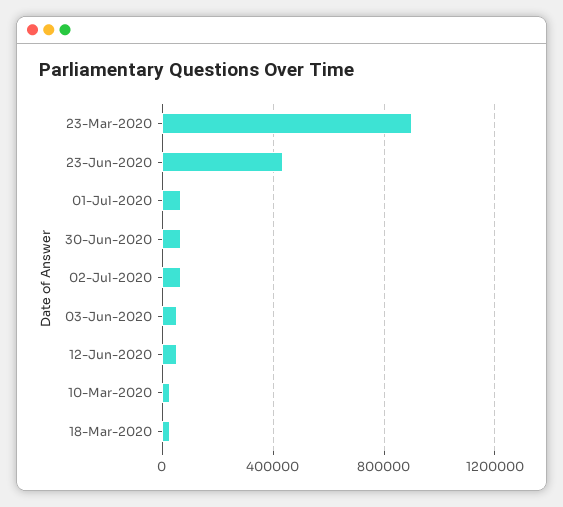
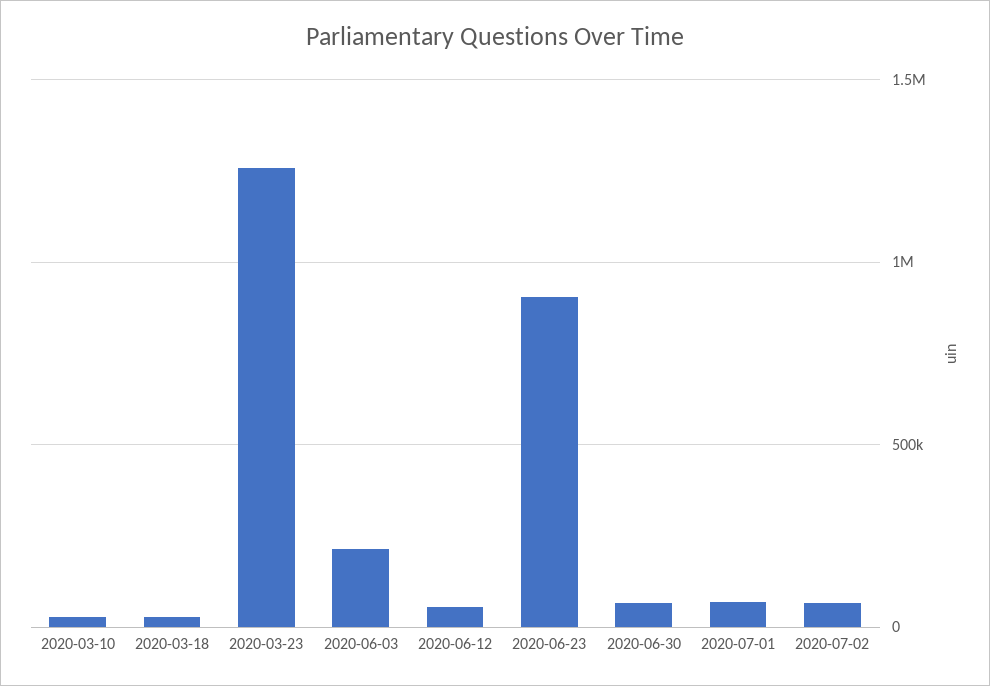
23-Mar-2020: 900000 -> 1250000
23-Jun-2020: 450000 -> 900000
03-Jun-2020: 50000 -> 200000

